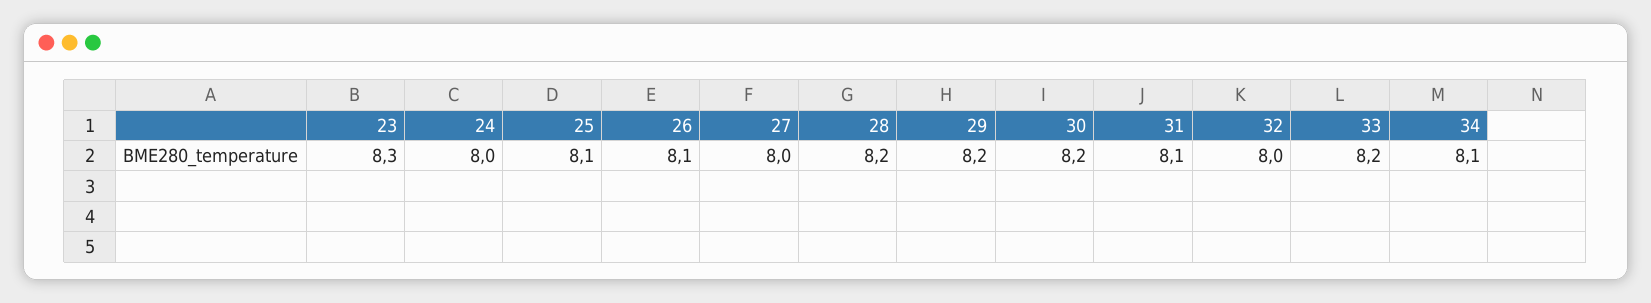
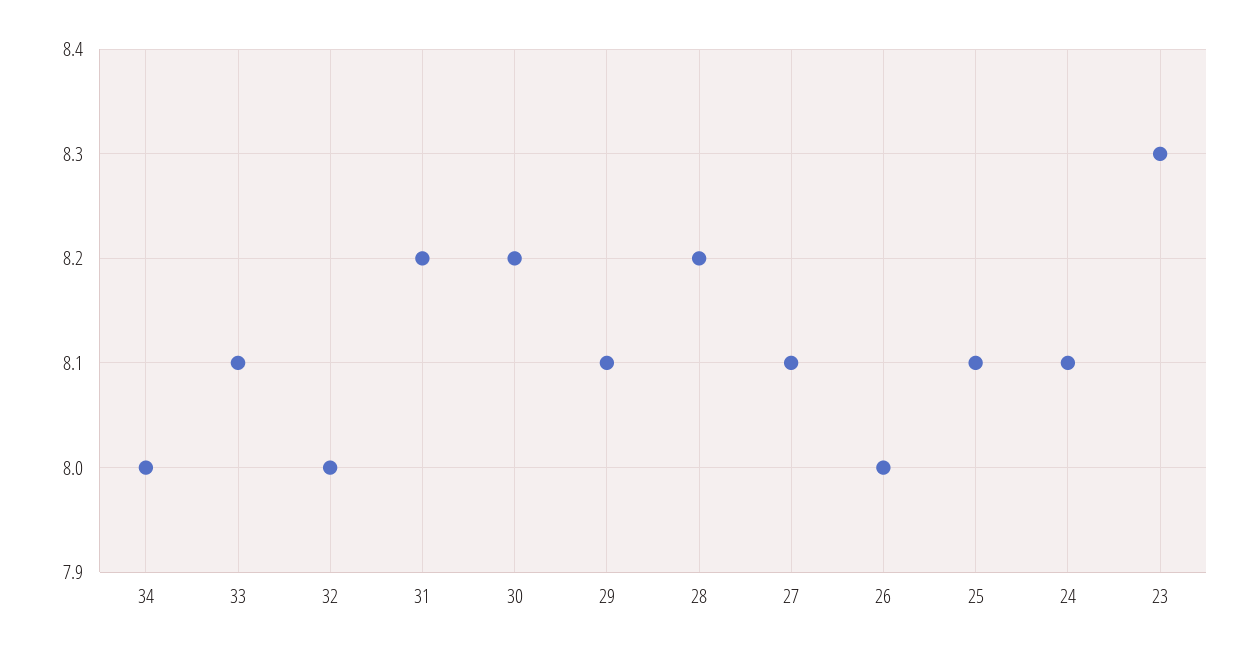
24: 8 -> 8.1
26: 8.1 -> 8
27: 8 -> 8.1
29: 8.2 -> 8.1
31: 8.1 -> 8.2
33: 8.2 -> 8.1
34: 8.1 -> 8

